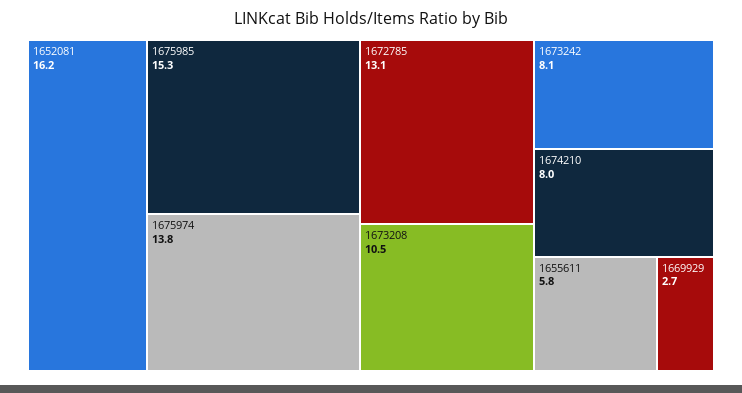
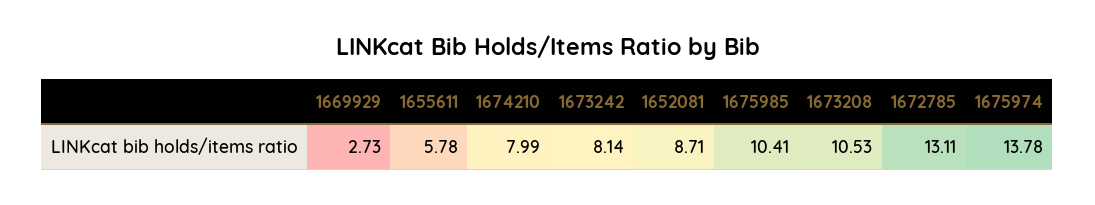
1652081: 16.2 -> 8.71
1675985: 15.3 -> 10.41

